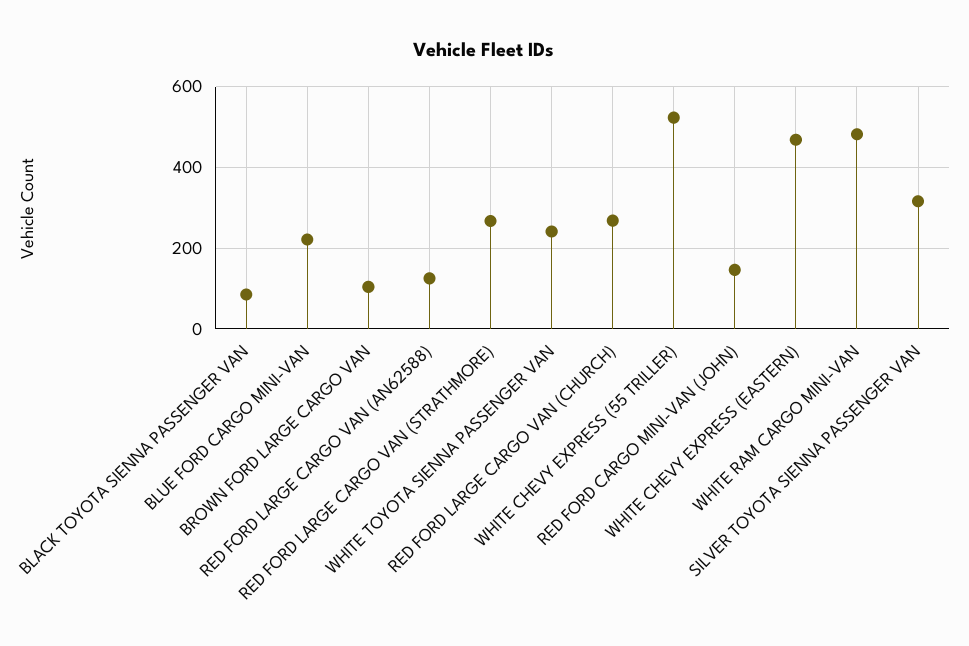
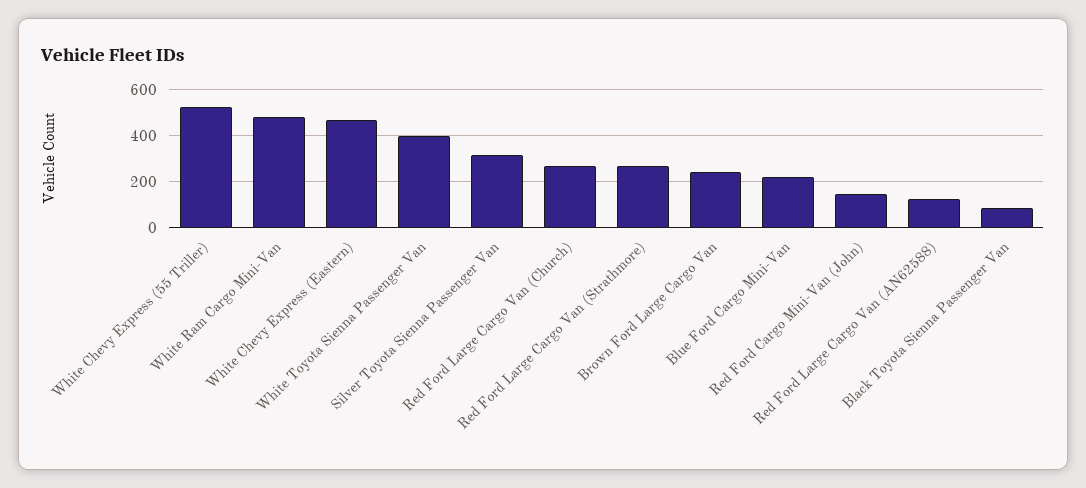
BROWN FORD LARGE CARGO VAN: 100 -> 250
WHITE TOYOTA SIENNA PASSENGER VAN: 240 -> 400

